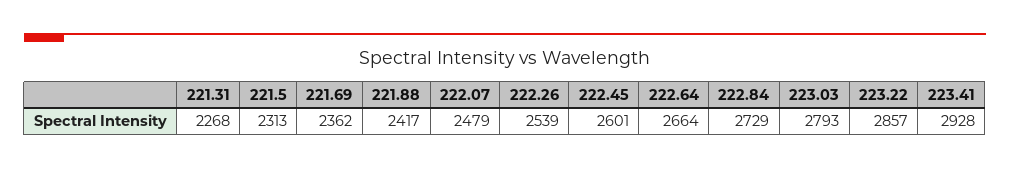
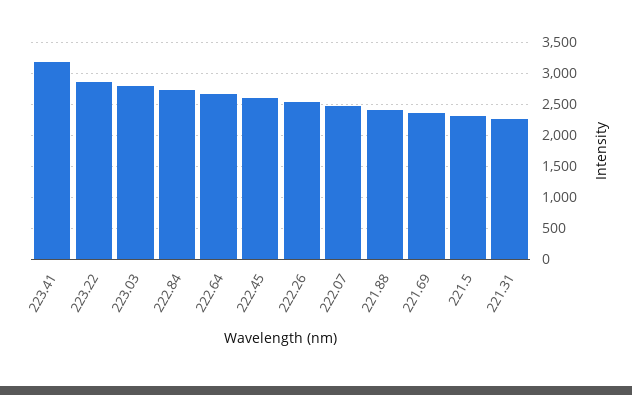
223.41: 2928 -> 3200

